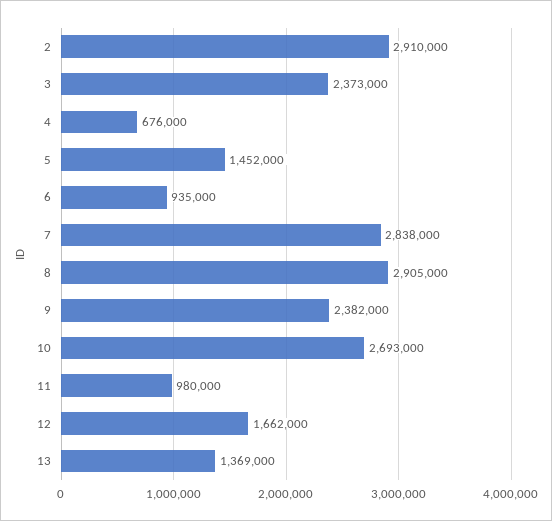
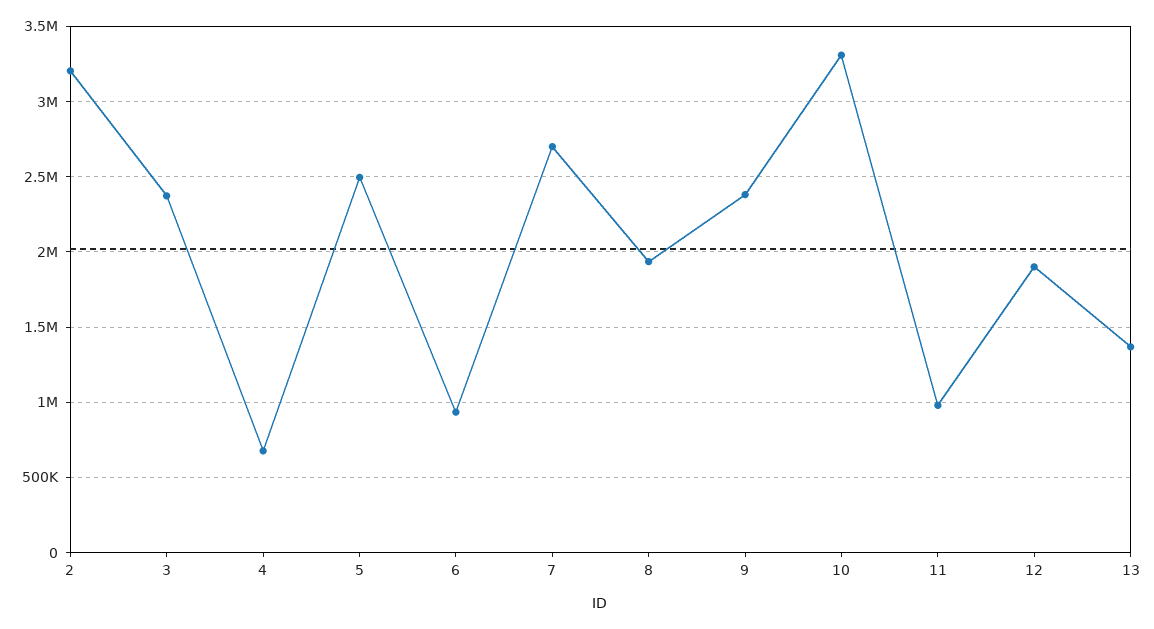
2: 2910000 -> 3200000
5: 1452000 -> 2500000
7: 2838000 -> 2700000
8: 2905000 -> 1950000
10: 2693000 -> 3300000
12: 1662000 -> 1900000

